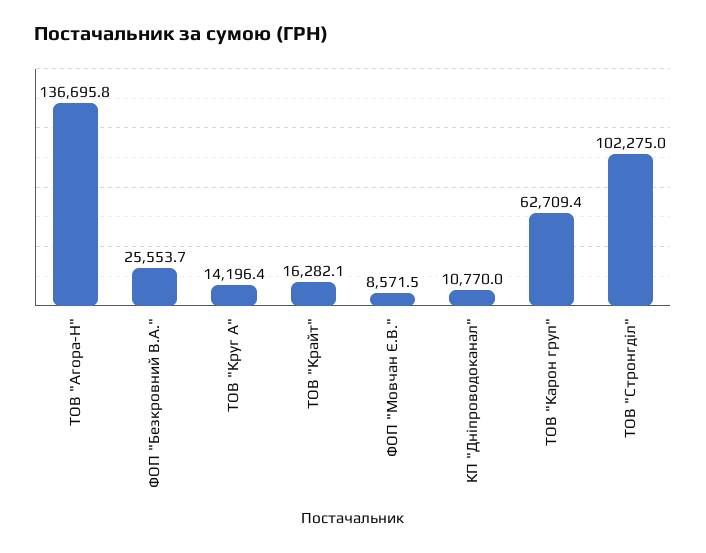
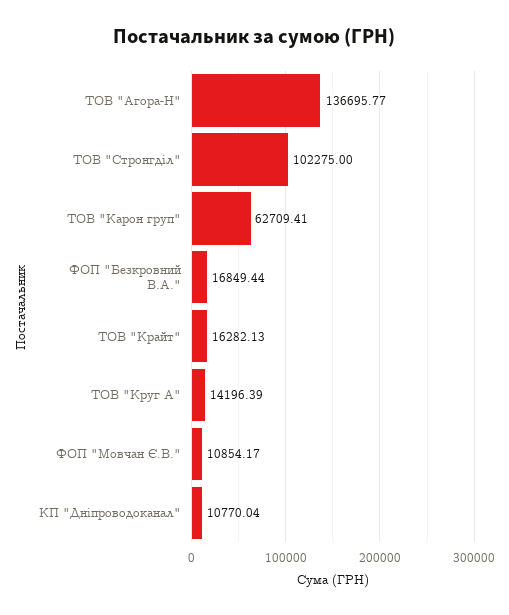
ФОП "Безкровний В.А.": 25553.7 -> 16849.44
ФОП "Мовчан Є.В.": 8571.5 -> 10854.17

